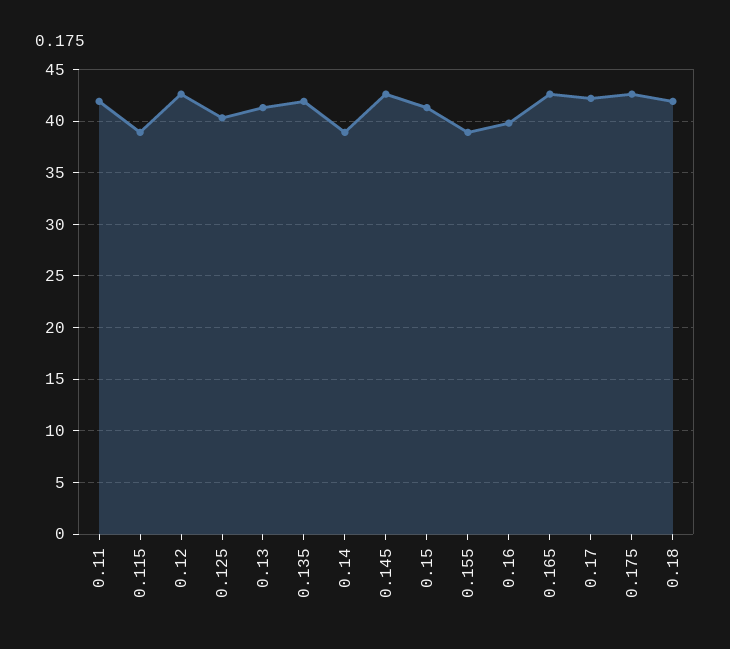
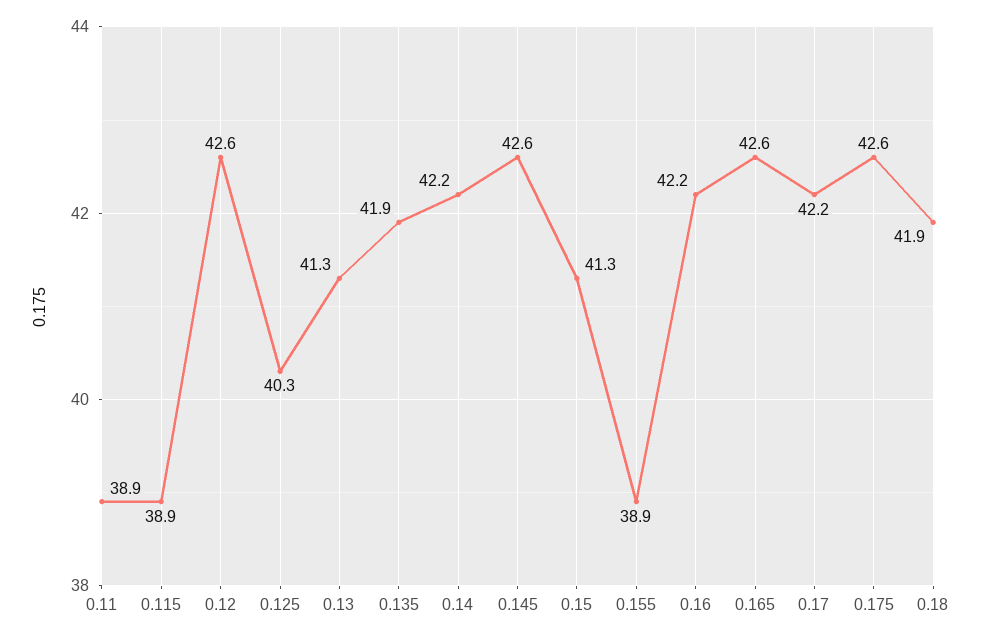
0.11: 42 -> 38.9
0.14: 39 -> 42.2
0.16: 40 -> 42.2

